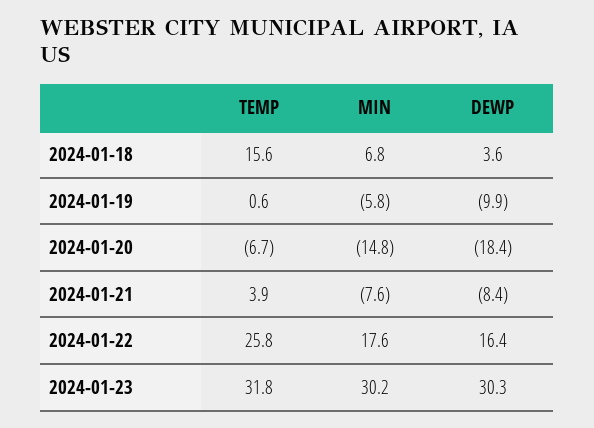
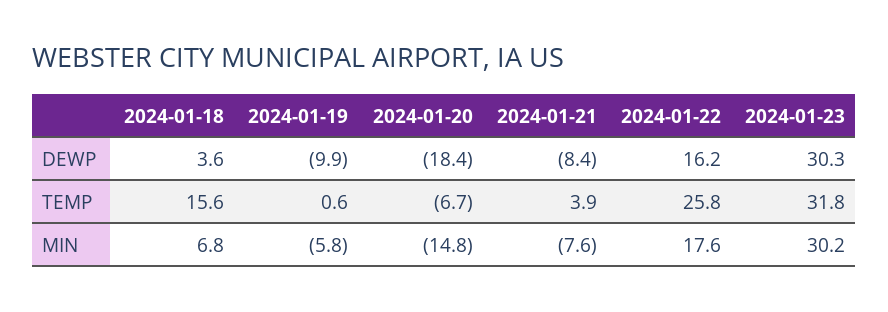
DEWP, 2024-01-22: 16.4 -> 16.2

